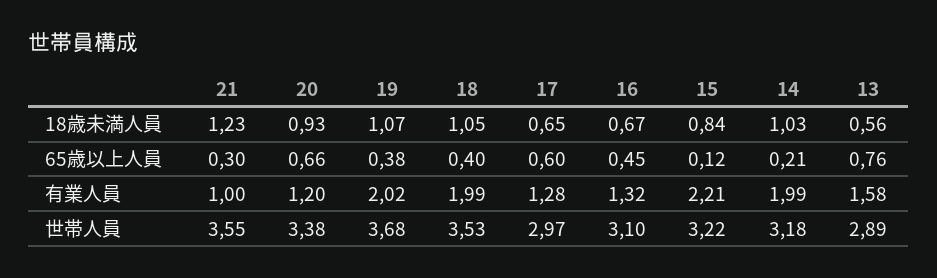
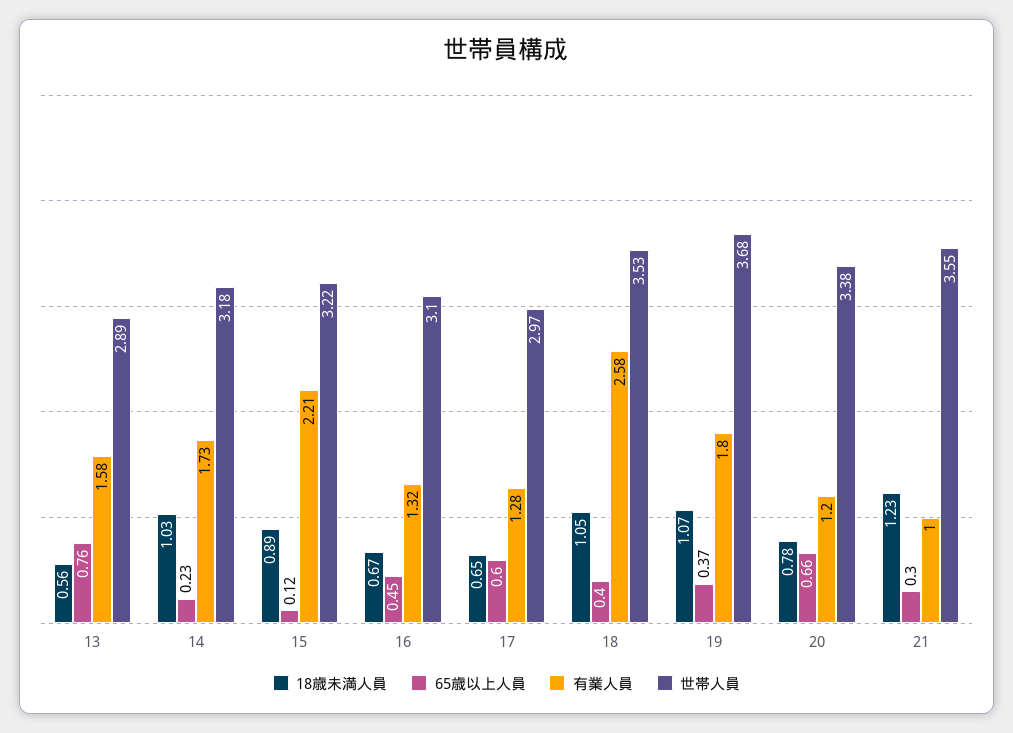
18歳未満人員, 20: 0.93 -> 0.78
18歳未満人員, 15: 0.84 -> 0.89
65歳以上人員, 19: 0.38 -> 0.37
65歳以上人員, 14: 0.21 -> 0.23
有業人員, 19: 2.02 -> 1.8
有業人員, 18: 1.99 -> 2.58
有業人員, 14: 1.99 -> 1.73

